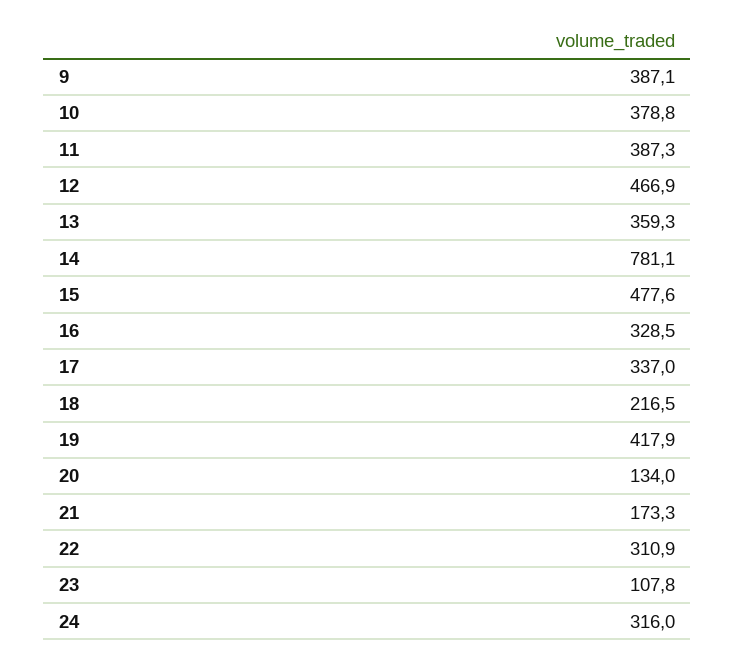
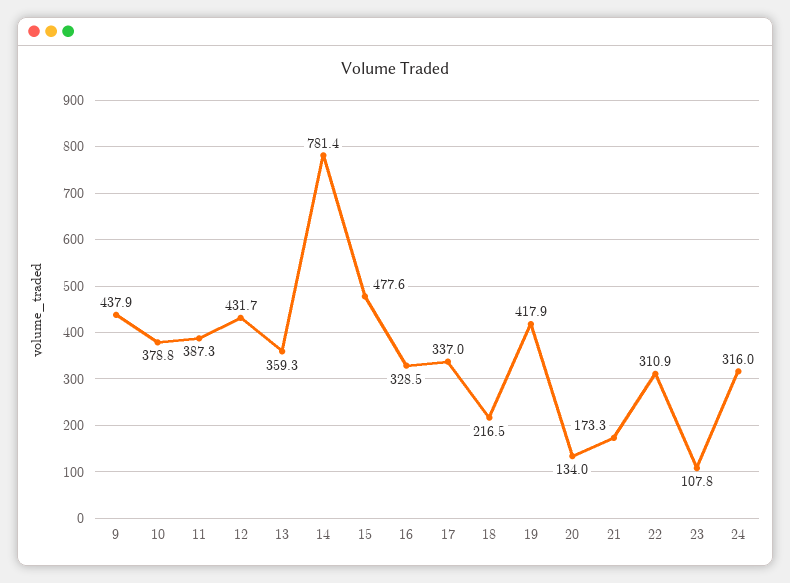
9: 387.1 -> 437.9
12: 466.9 -> 431.7
14: 781.1 -> 781.4

